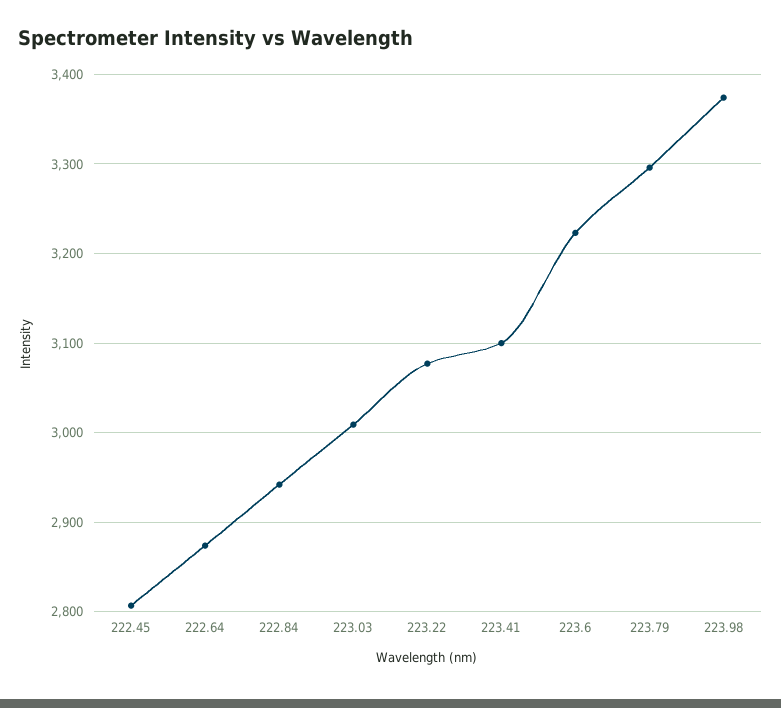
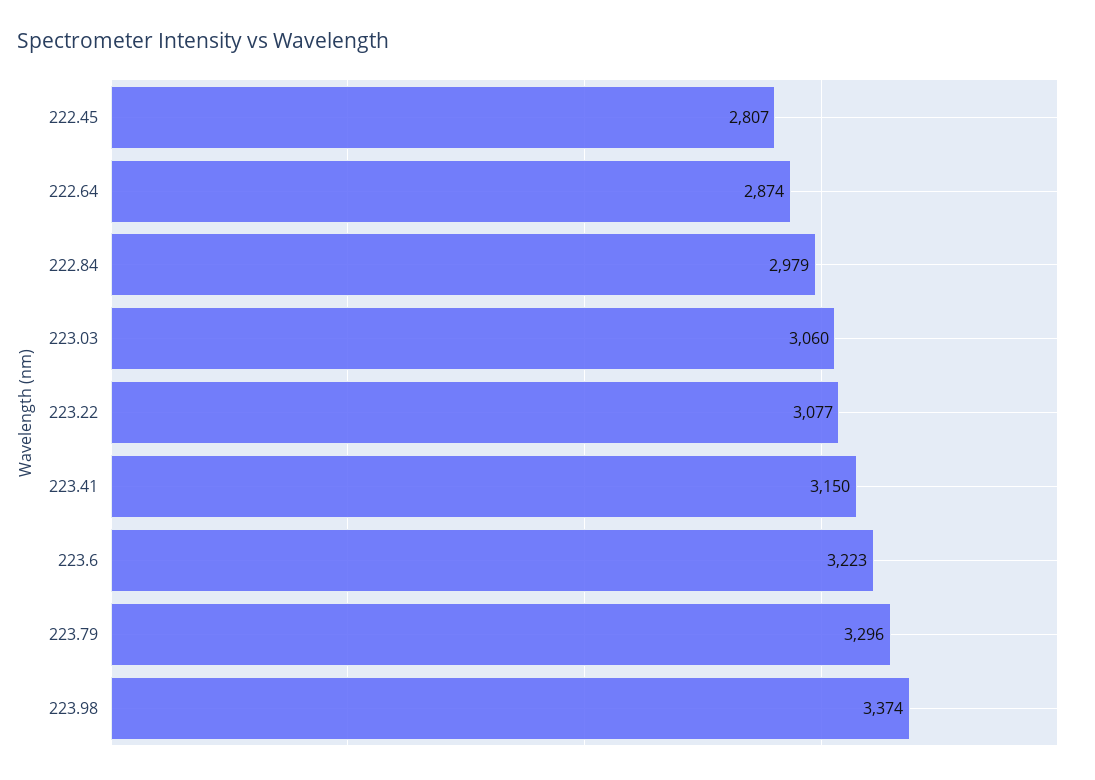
222.84: 2940 -> 2979
223.03: 3010 -> 3060
223.41: 3100 -> 3150

